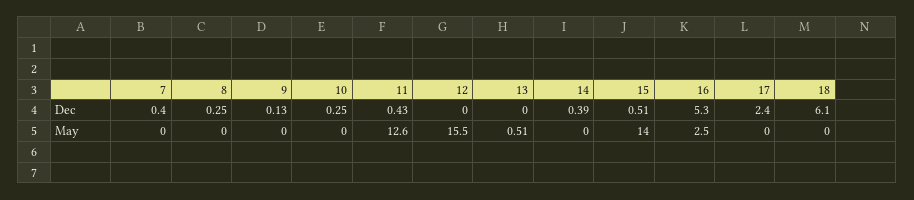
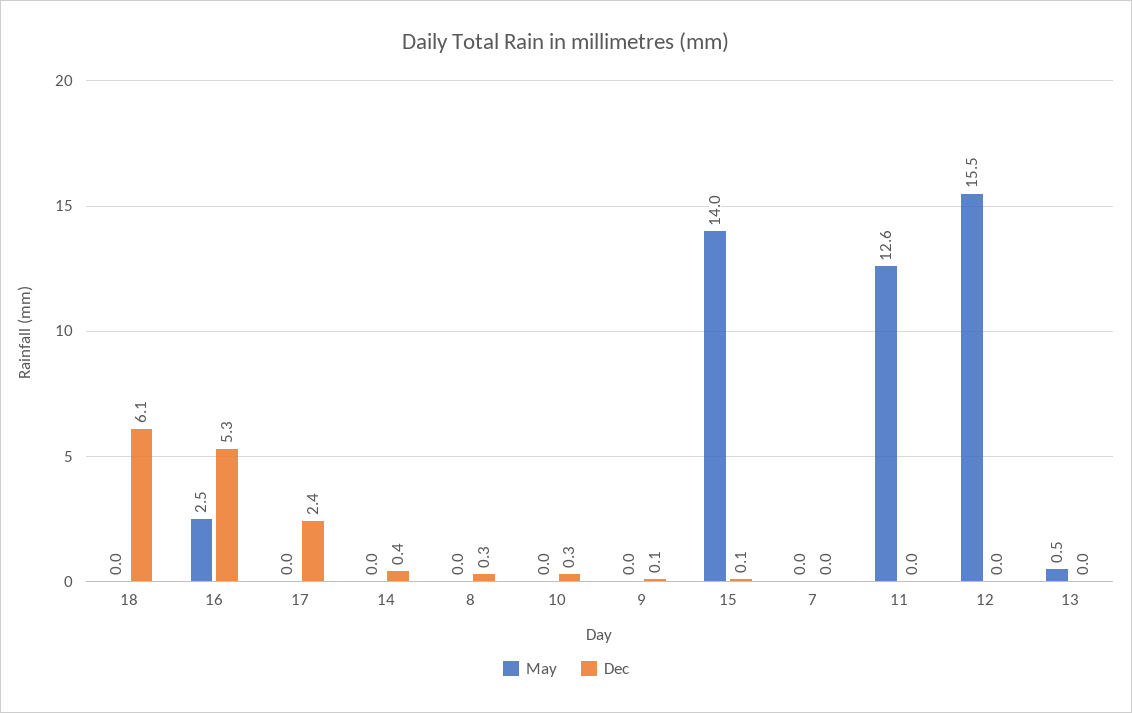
Dec, 7: 0.4 -> 0
Dec, 11: 0.43 -> 0
Dec, 15: 0.51 -> 0.1

